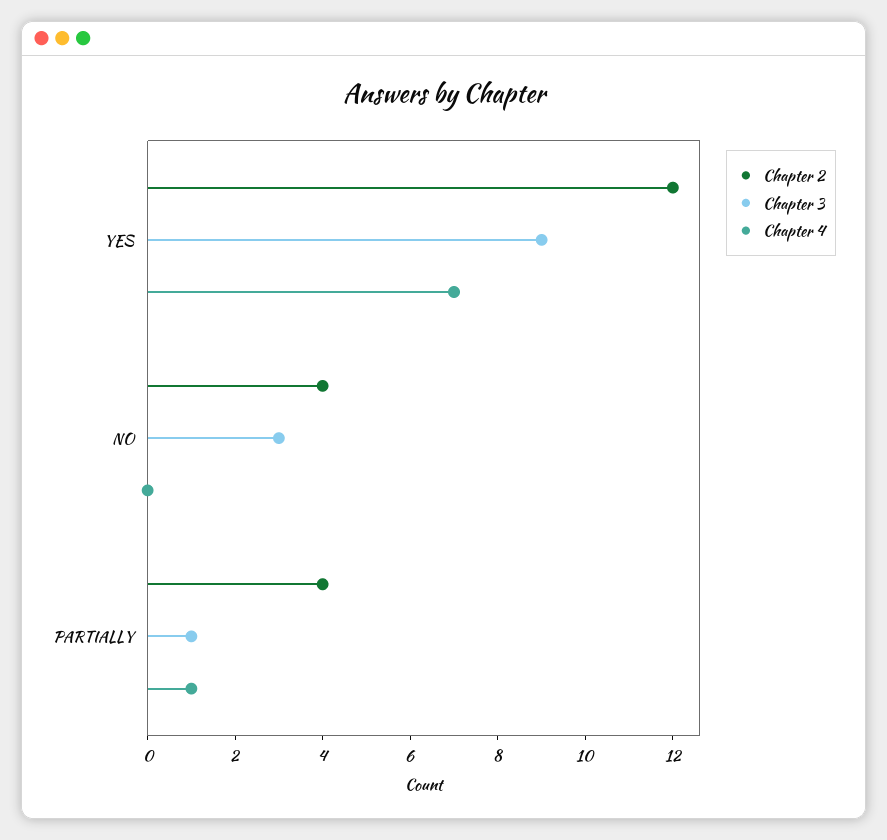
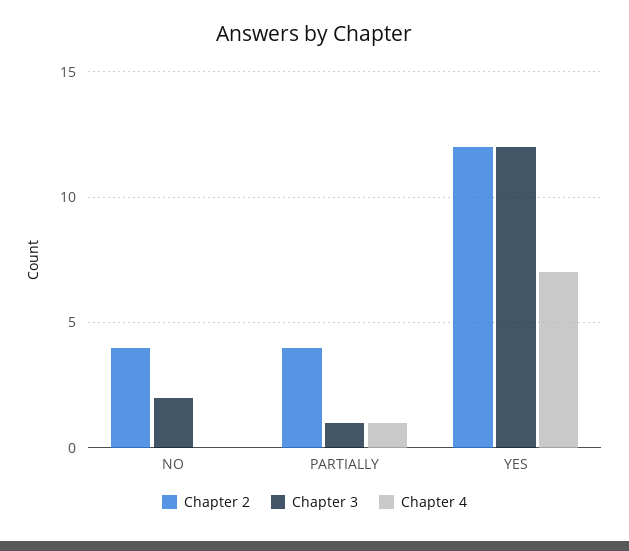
Chapter 3, YES: 9 -> 12
Chapter 3, NO: 3 -> 2

